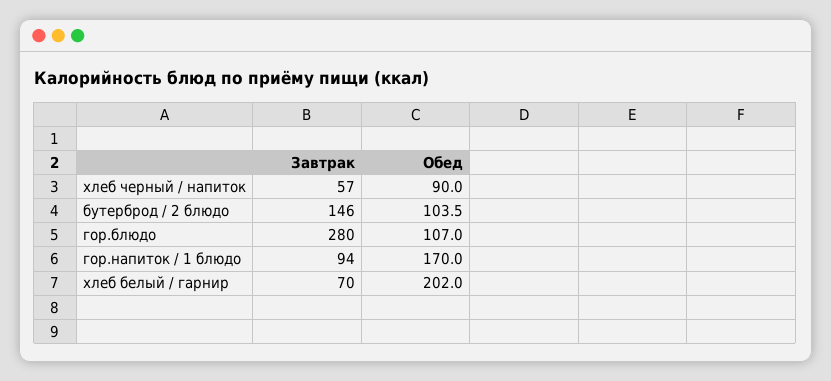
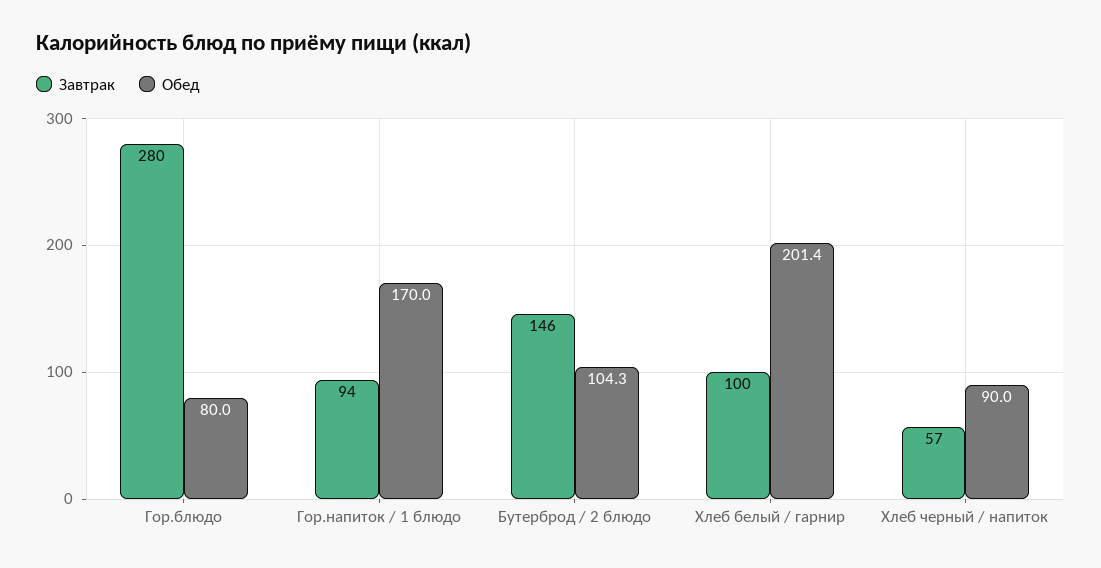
Обед, бутерброд / 2 блюдо: 103.5 -> 104.3
Обед, гор.блюдо: 107 -> 80
Завтрак, хлеб белый / гарнир: 70 -> 100
Обед, хлеб белый / гарнир: 202 -> 201.4

